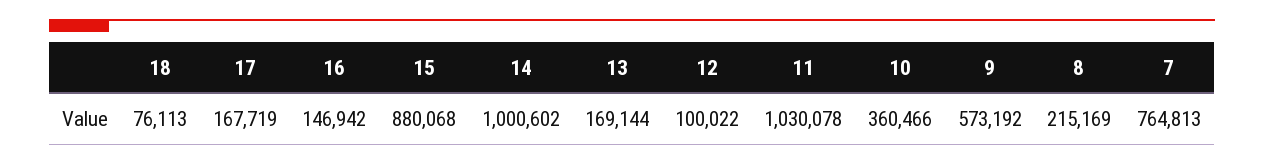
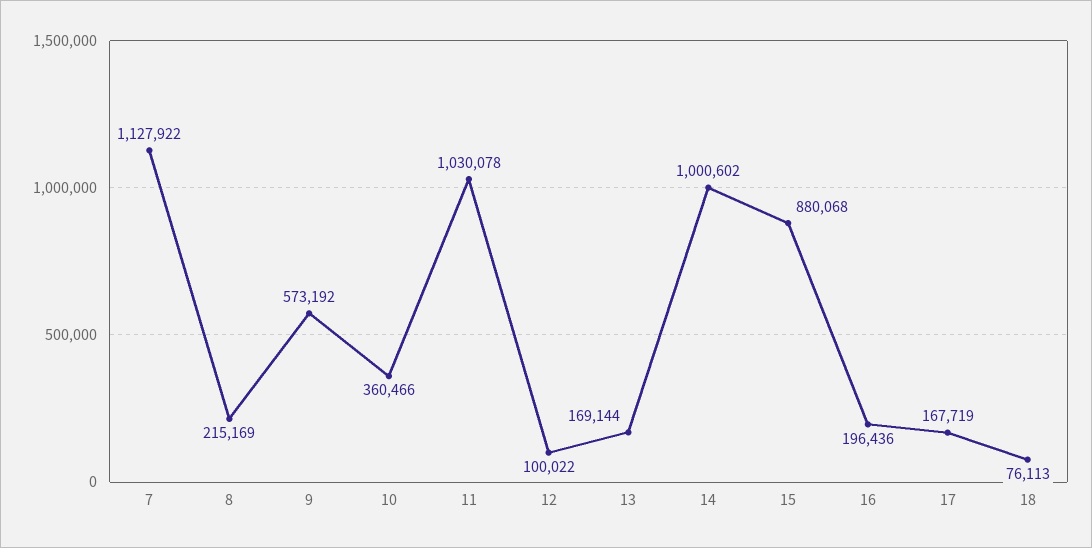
16: 146942 -> 196436
7: 764813 -> 1127922

